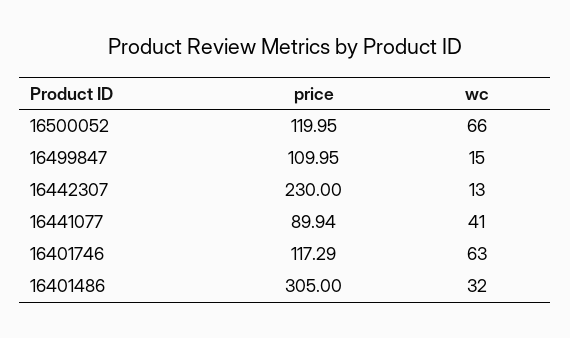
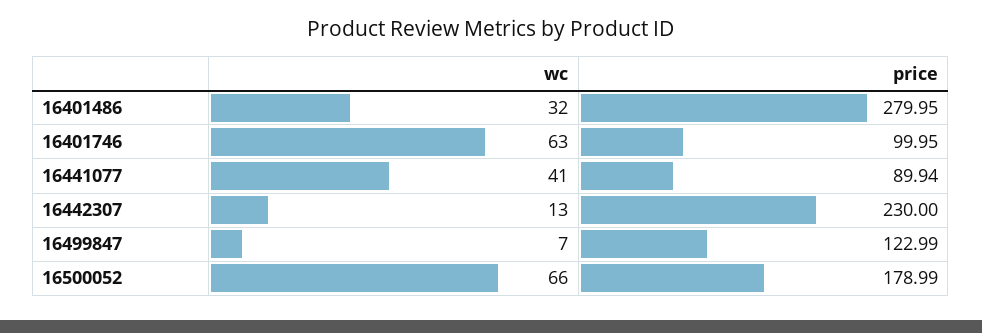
price, 16500052: 119.95 -> 178.99
price, 16499847: 109.95 -> 122.99
wc, 16499847: 15 -> 7
price, 16401746: 117.29 -> 99.95
price, 16401486: 305 -> 279.95

